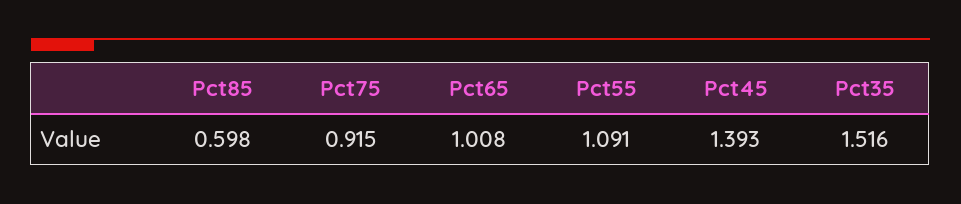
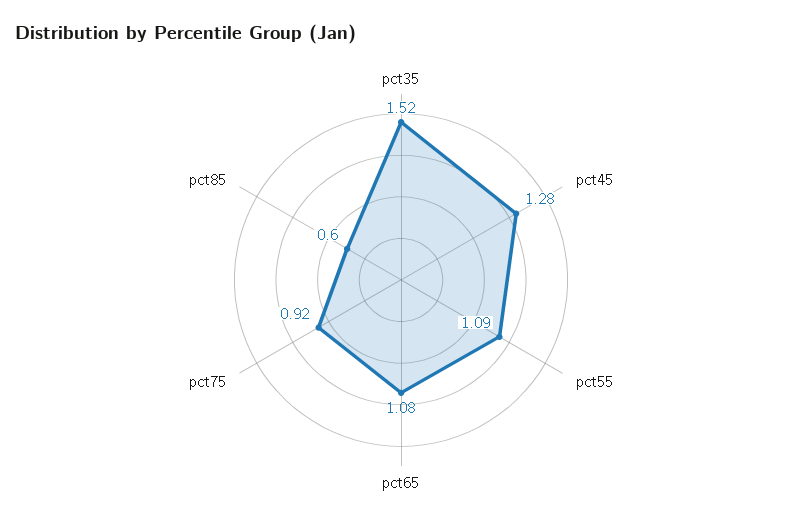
Pct65: 1.008 -> 1.08
Pct45: 1.393 -> 1.28

